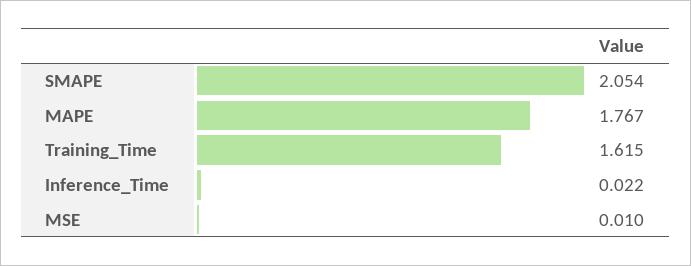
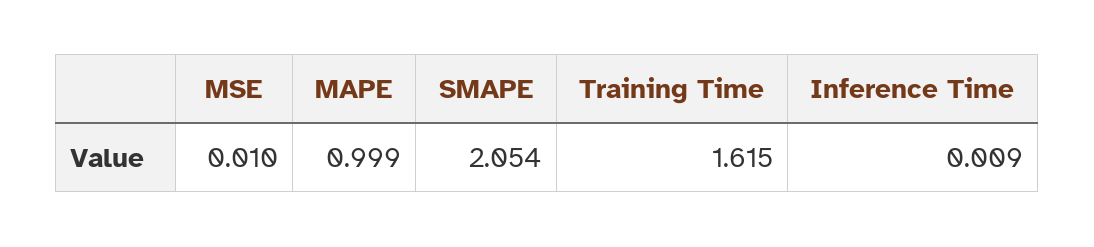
MAPE: 1.767 -> 0.999
Inference_Time: 0.022 -> 0.009

